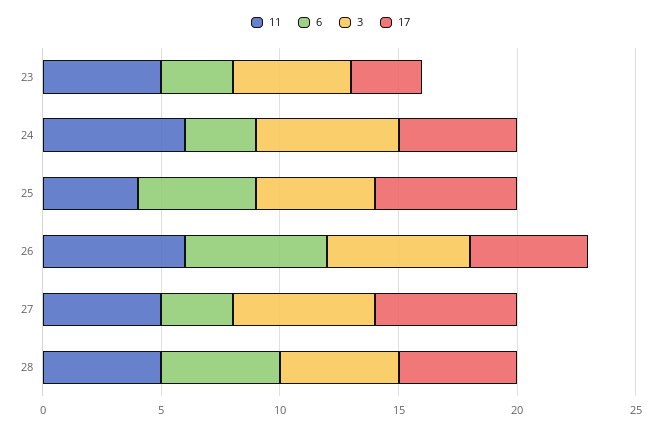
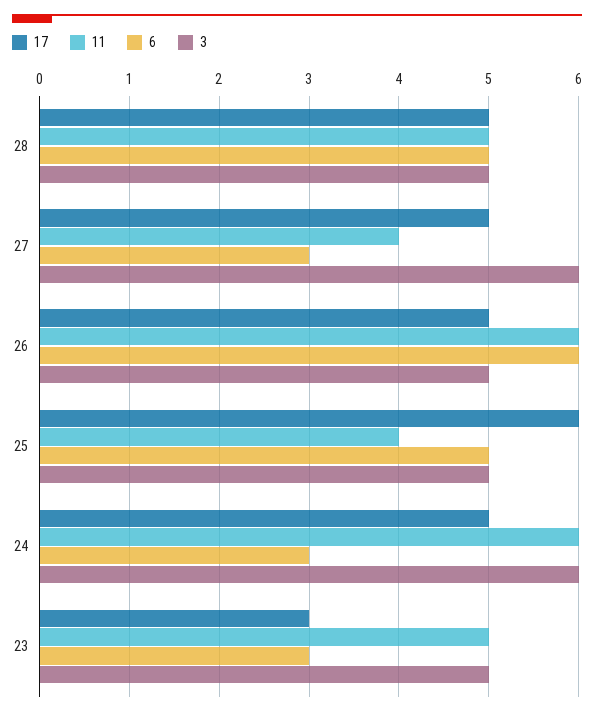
3, 26: 6 -> 5
11, 27: 5 -> 4
17, 27: 6 -> 5

